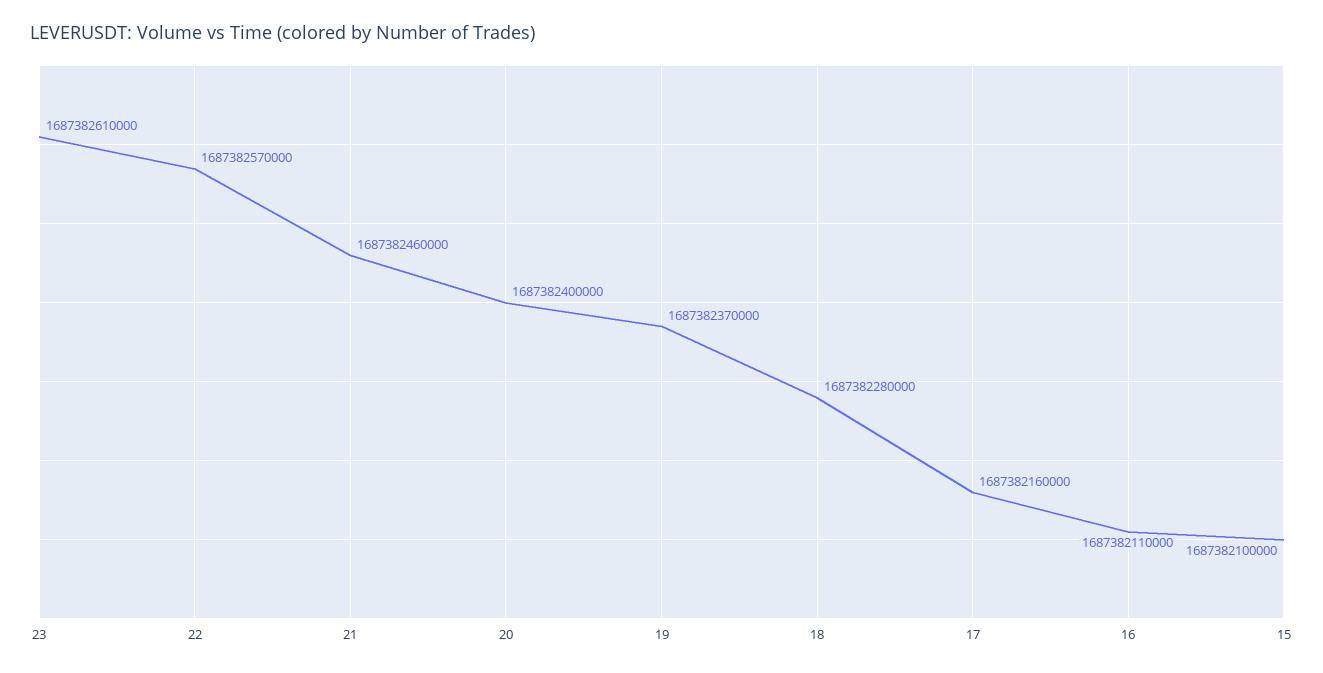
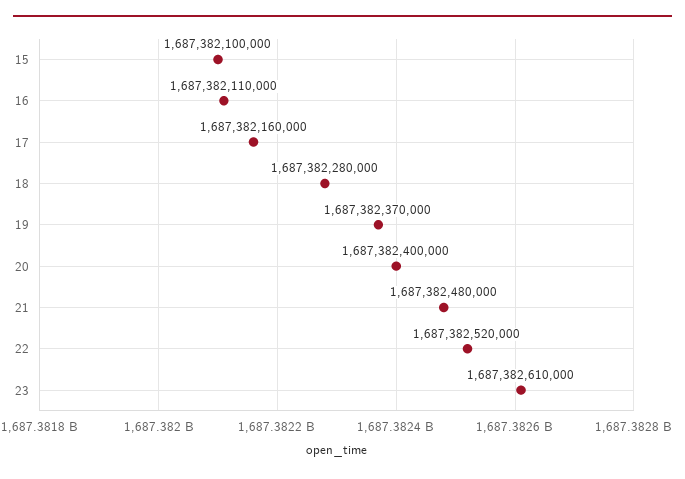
22: 1687382570000 -> 1687382520000
21: 1687382460000 -> 1687382480000

